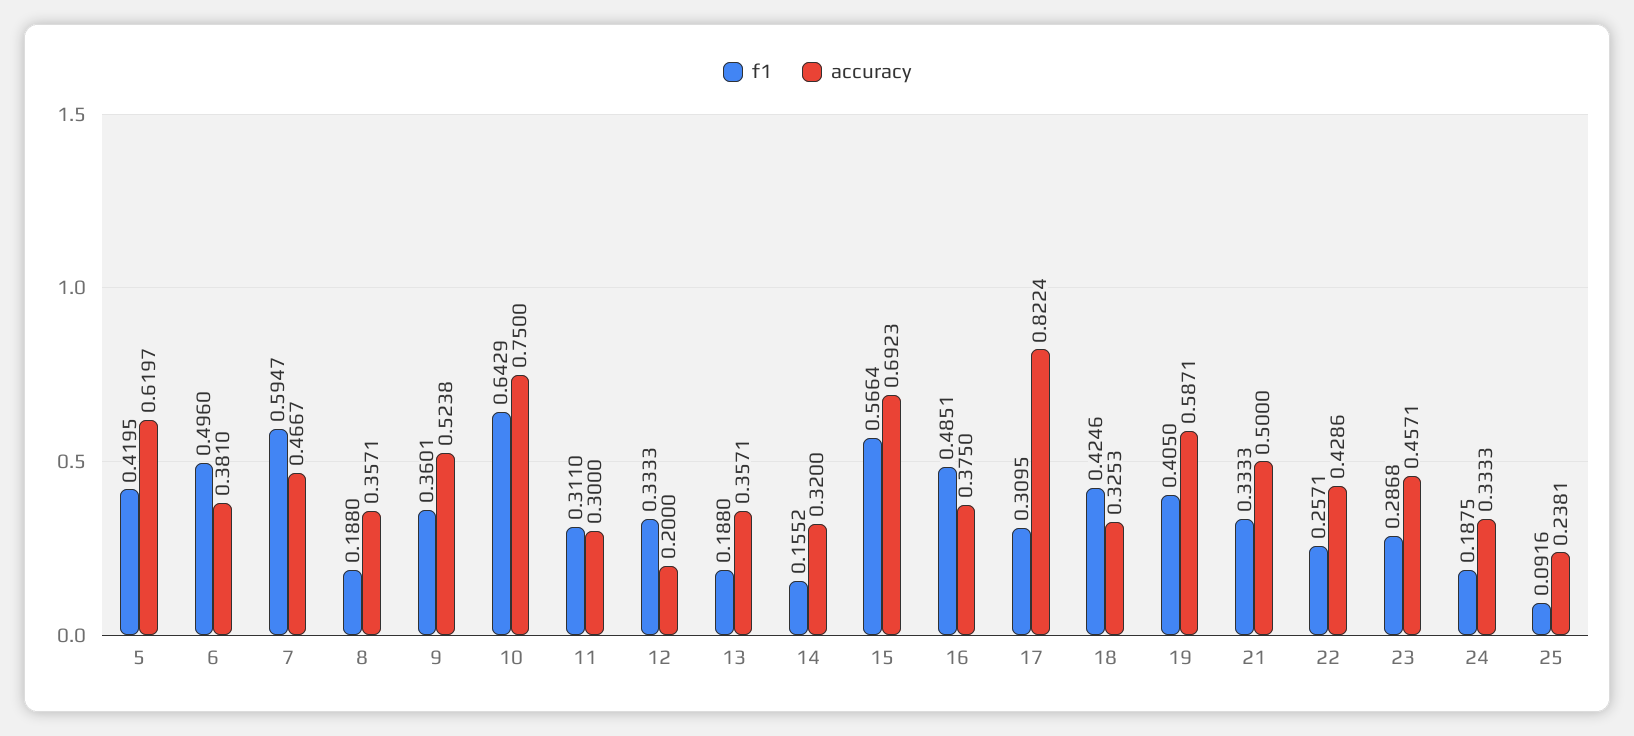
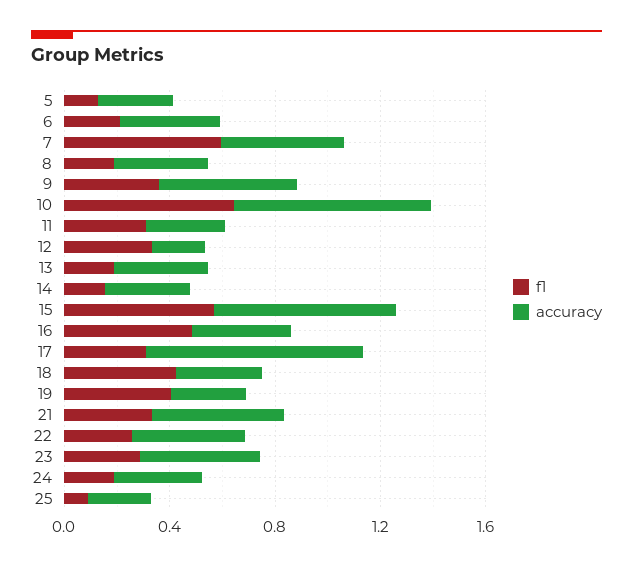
f1, 5: 0.4195 -> 0.1
accuracy, 5: 0.6197 -> 0.3
f1, 6: 0.496 -> 0.2
accuracy, 19: 0.5871 -> 0.3

